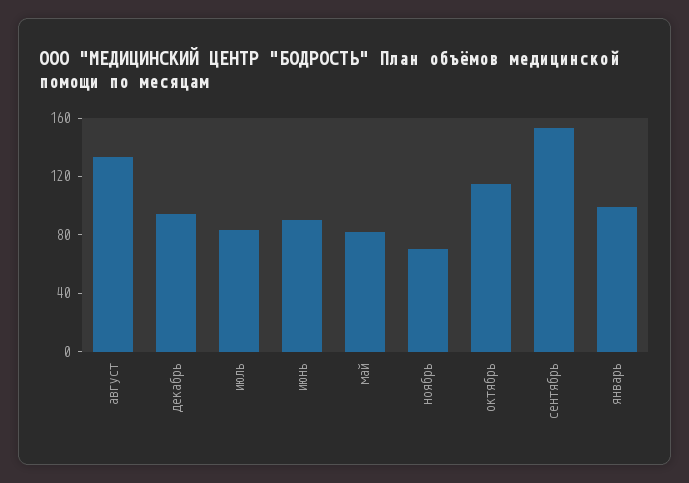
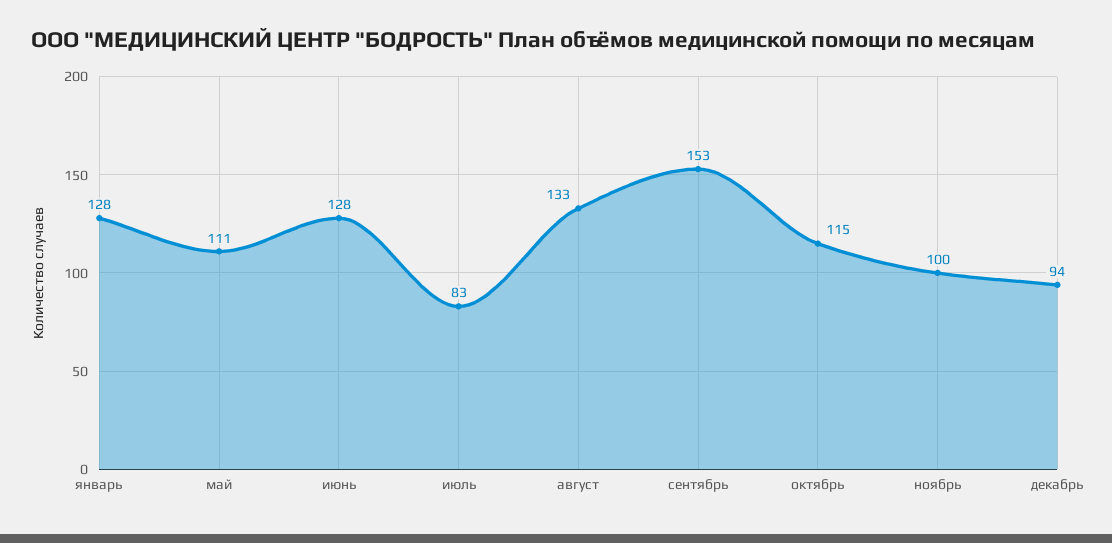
июнь: 90 -> 128
май: 80 -> 111
ноябрь: 70 -> 100
январь: 100 -> 128

